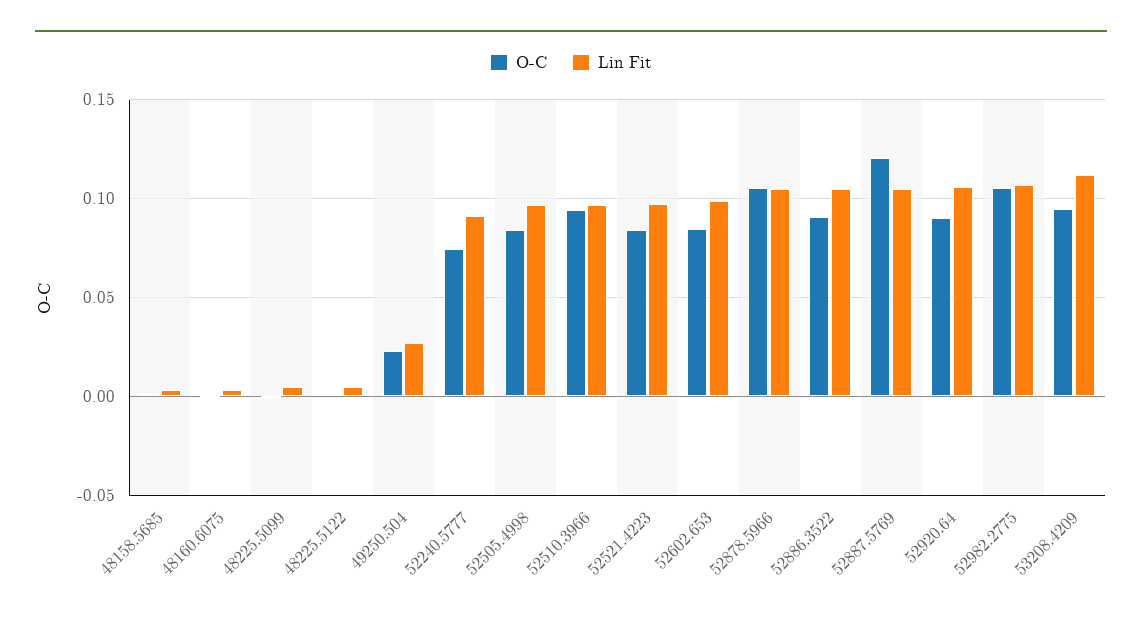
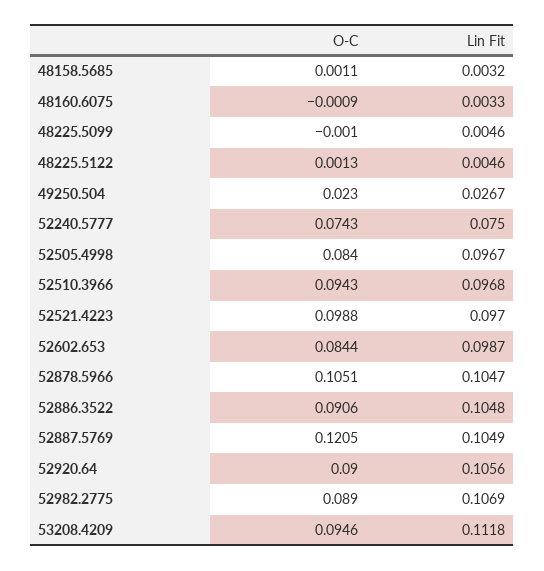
Lin Fit, 52240.5777: 0.09 -> 0.075
O-C, 52521.4223: 0.085 -> 0.0988
O-C, 52982.2775: 0.105 -> 0.089

